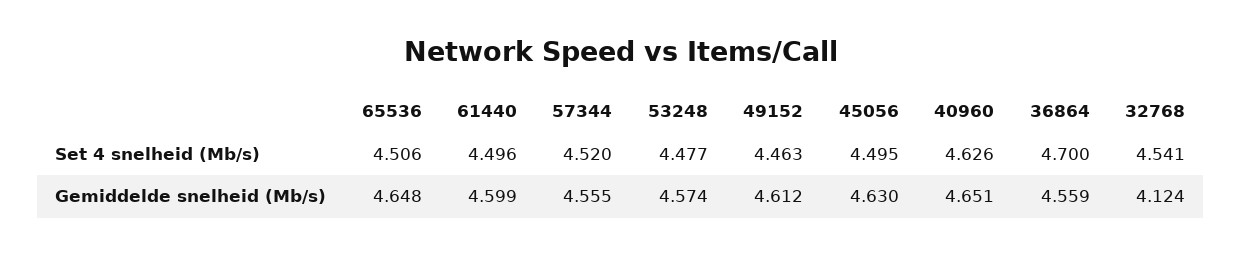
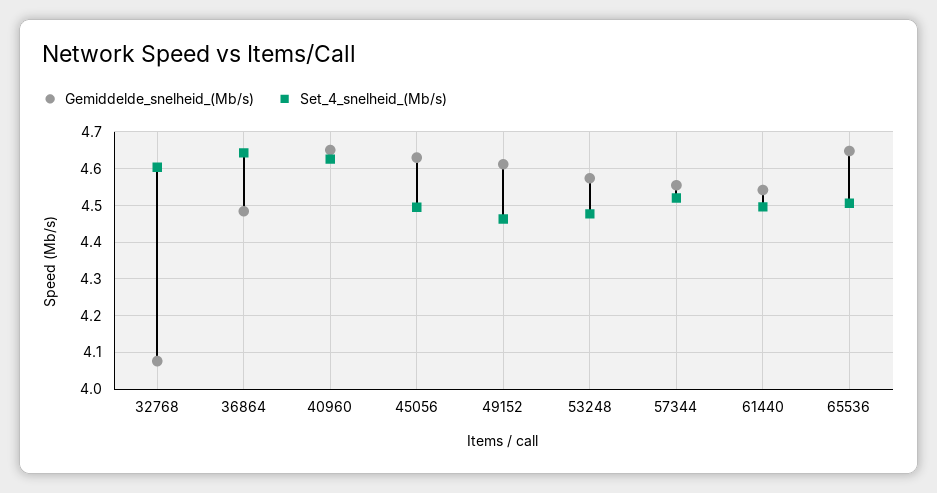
Set 4 snelheid (Mb/s), 36864: 4.7 -> 4.64
Set 4 snelheid (Mb/s), 32768: 4.541 -> 4.6
Gemiddelde snelheid (Mb/s), 61440: 4.599 -> 4.54
Gemiddelde snelheid (Mb/s), 36864: 4.559 -> 4.48
Gemiddelde snelheid (Mb/s), 32768: 4.124 -> 4.08

